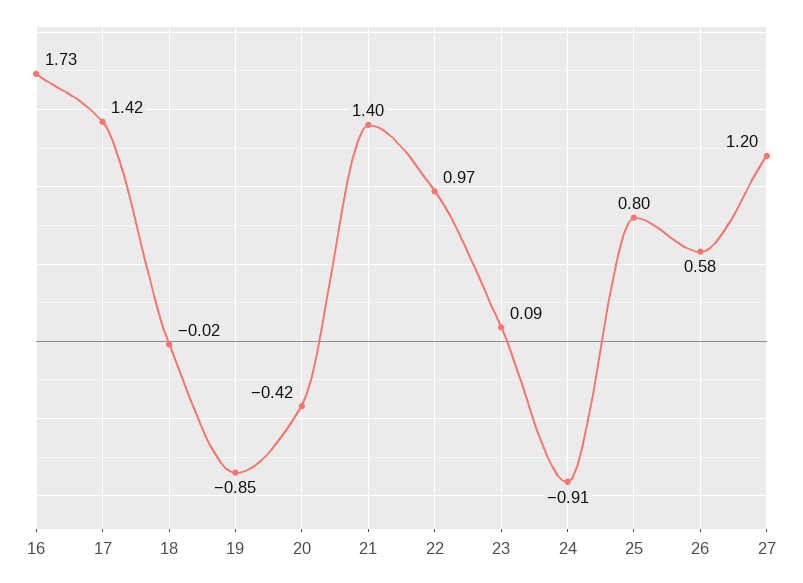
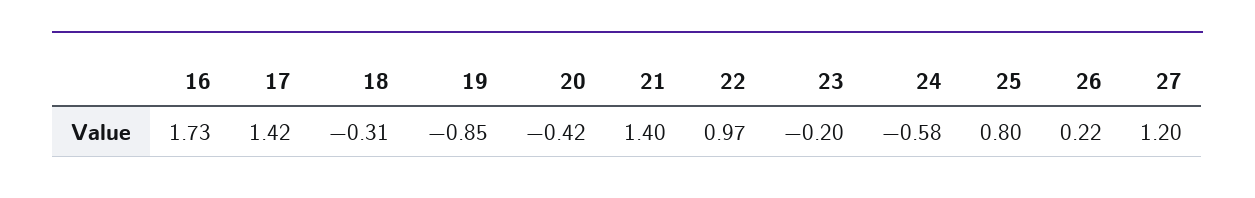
18: -0.02 -> -0.31
23: 0.09 -> -0.2
24: -0.91 -> -0.58
26: 0.58 -> 0.22

